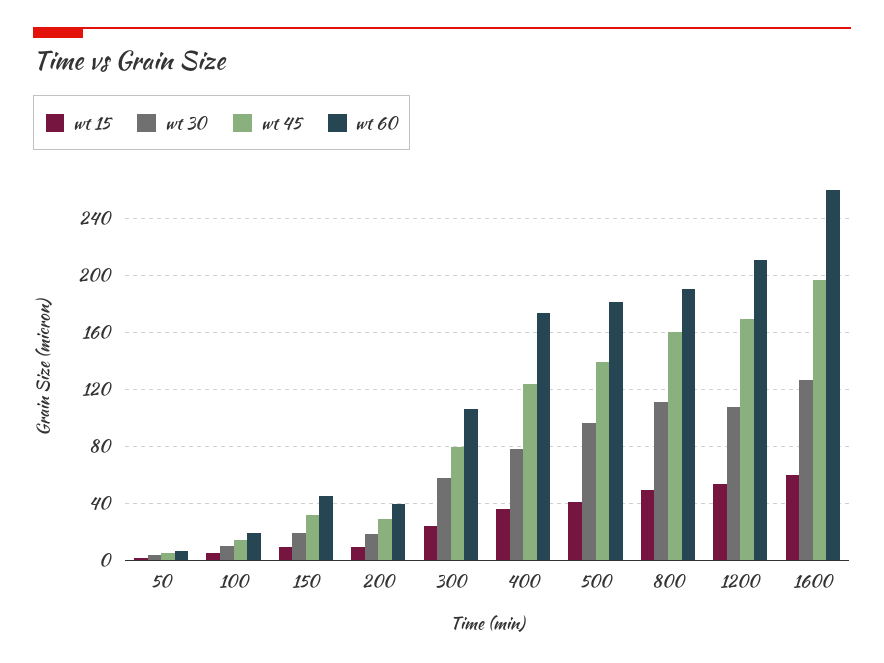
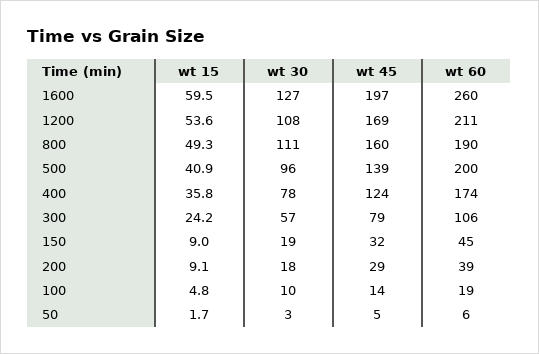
wt 60, 500: 180 -> 200

